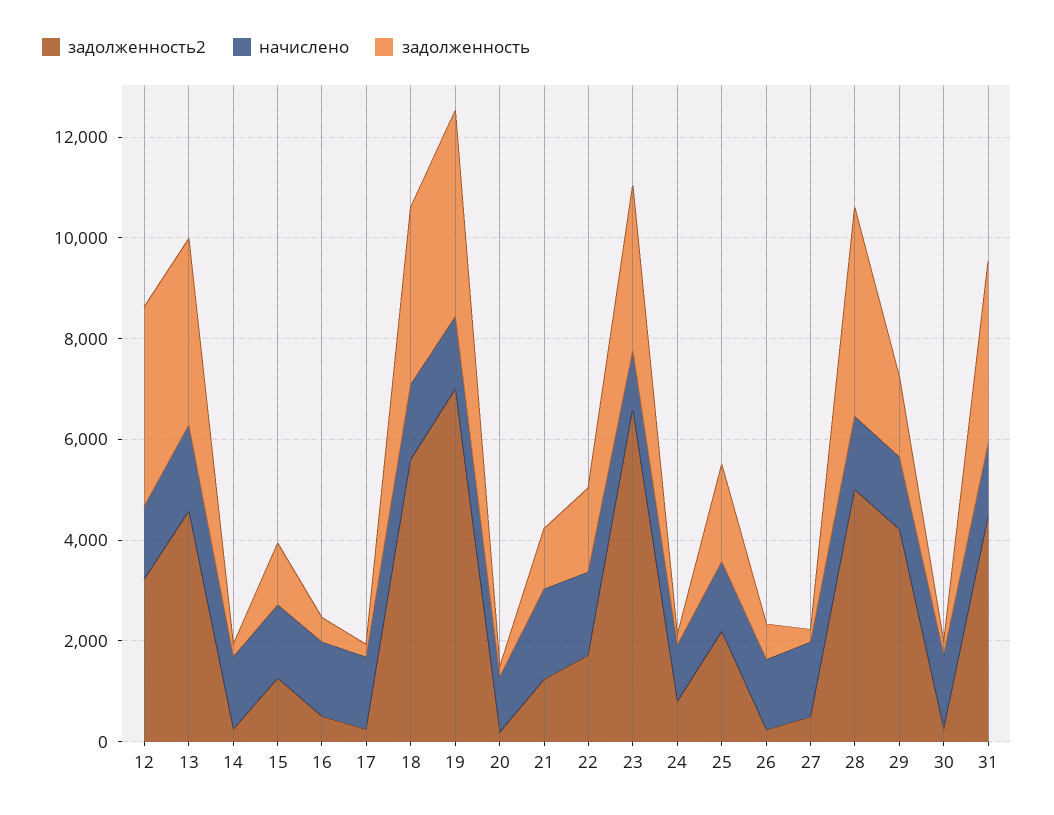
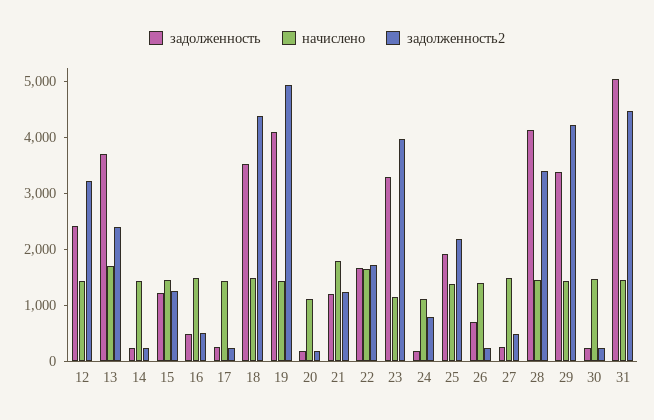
задолженность, 12: 4000 -> 2400
задолженность2, 13: 4500 -> 2400
задолженность2, 18: 5500 -> 4400
задолженность2, 19: 7000 -> 5000
задолженность2, 23: 6500 -> 4000
задолженность2, 28: 5000 -> 3400
задолженность, 29: 1500 -> 3400
задолженность, 31: 3500 -> 5000

